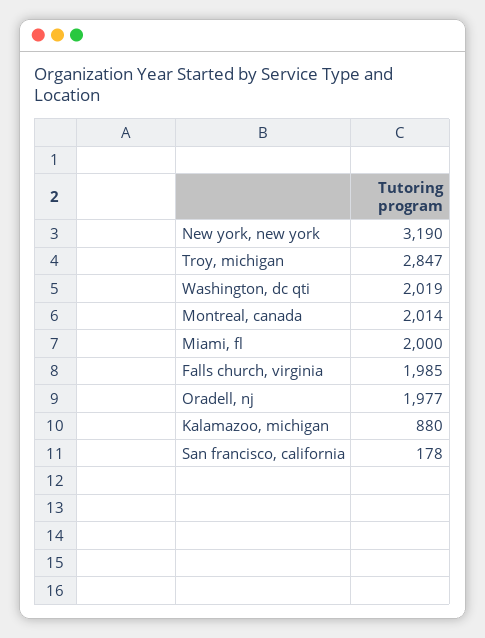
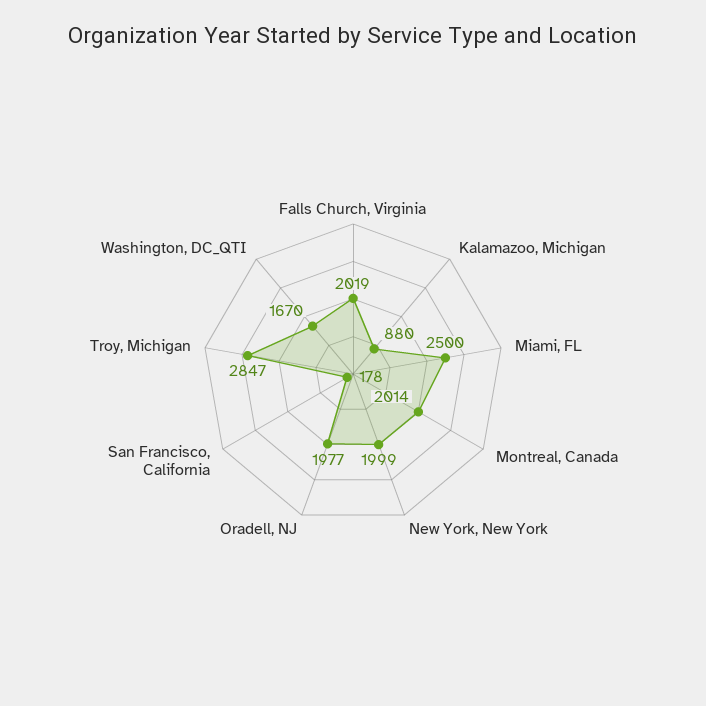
New york, new york: 3190 -> 1999
Washington, dc qti: 2019 -> 1670
Miami, fl: 2000 -> 2500
Falls church, virginia: 1985 -> 2019

